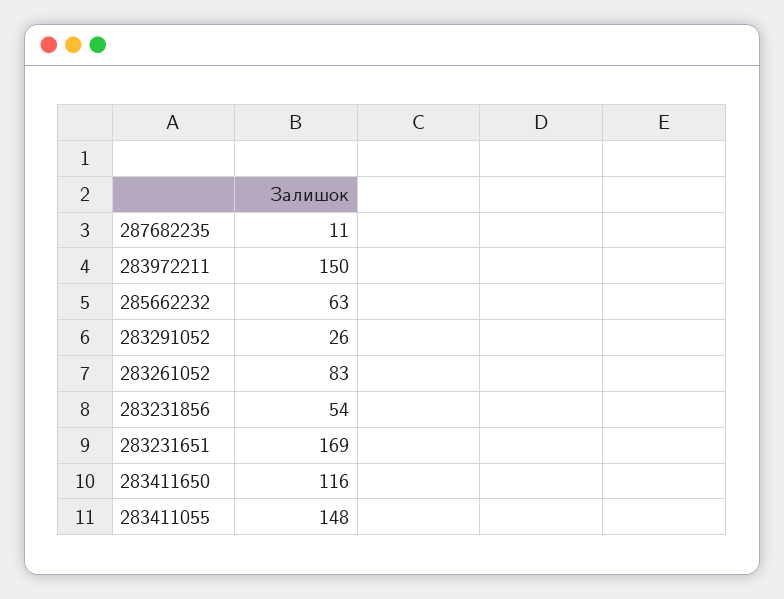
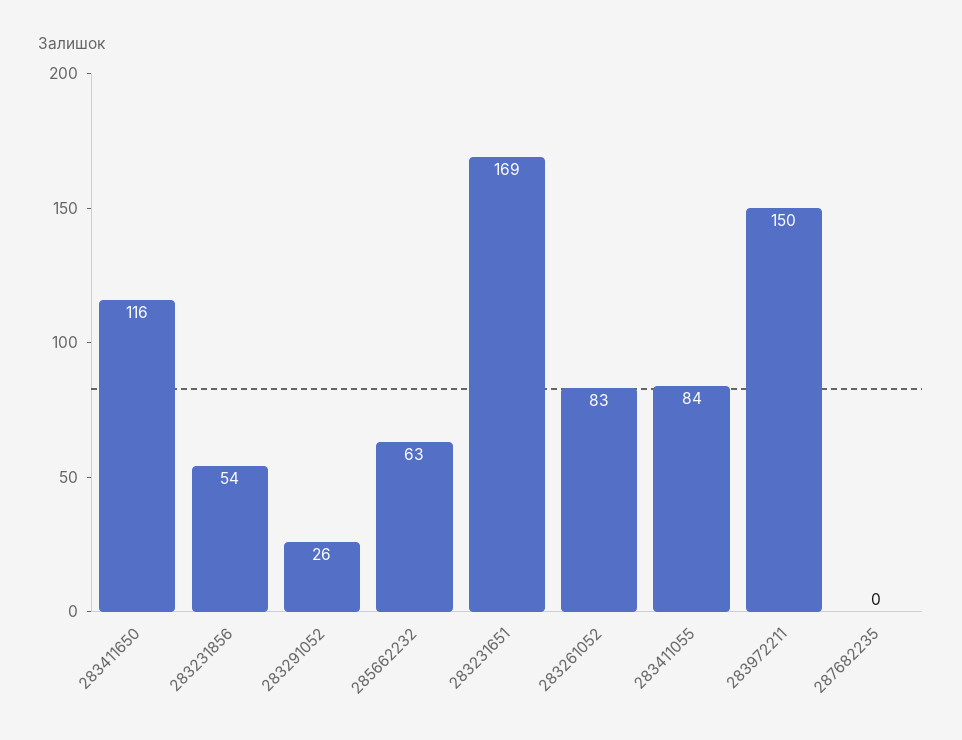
287682235: 11 -> 0
283411055: 148 -> 84

